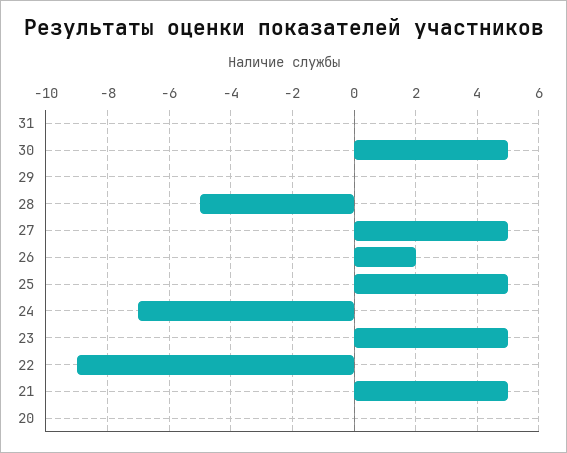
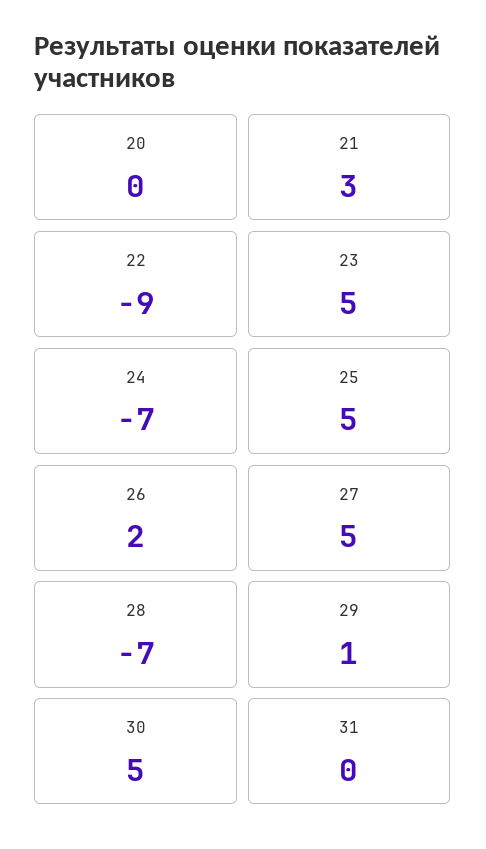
29: 0 -> 1
28: -5 -> -7
21: 5 -> 3

